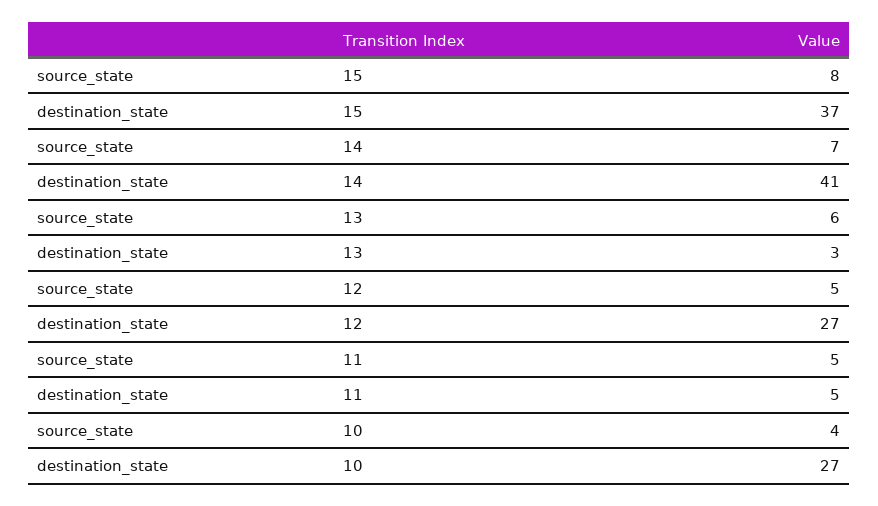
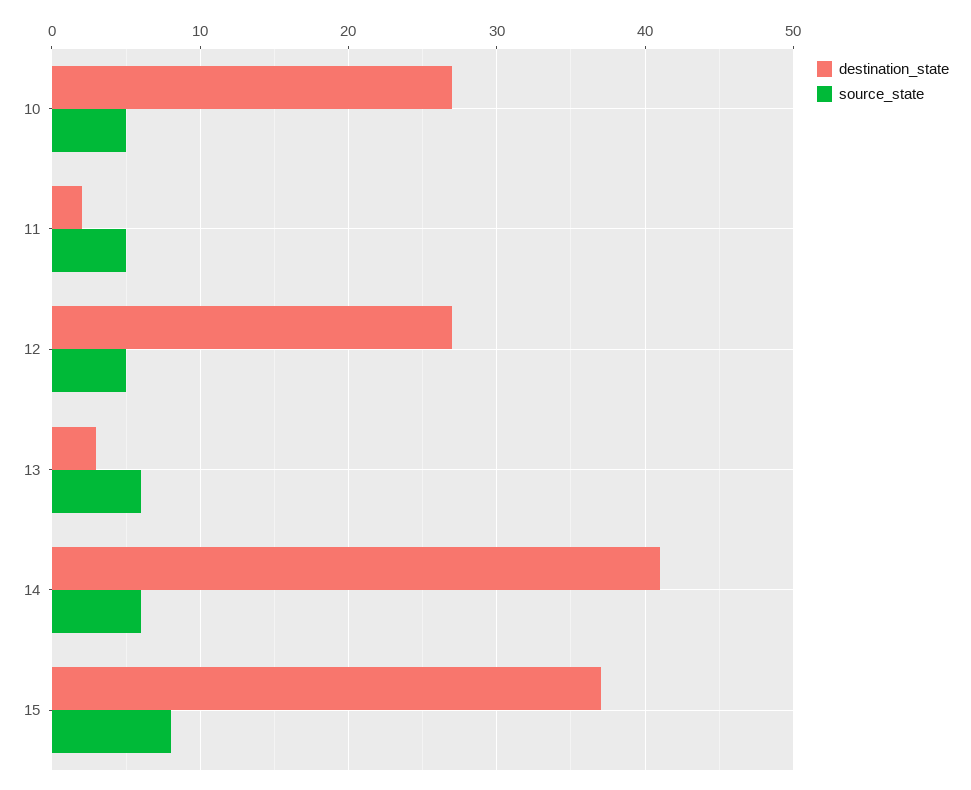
source_state, 14: 7 -> 6
destination_state, 11: 5 -> 2
source_state, 10: 4 -> 5

